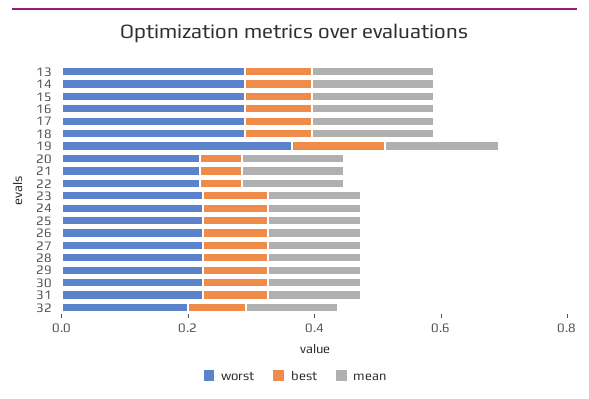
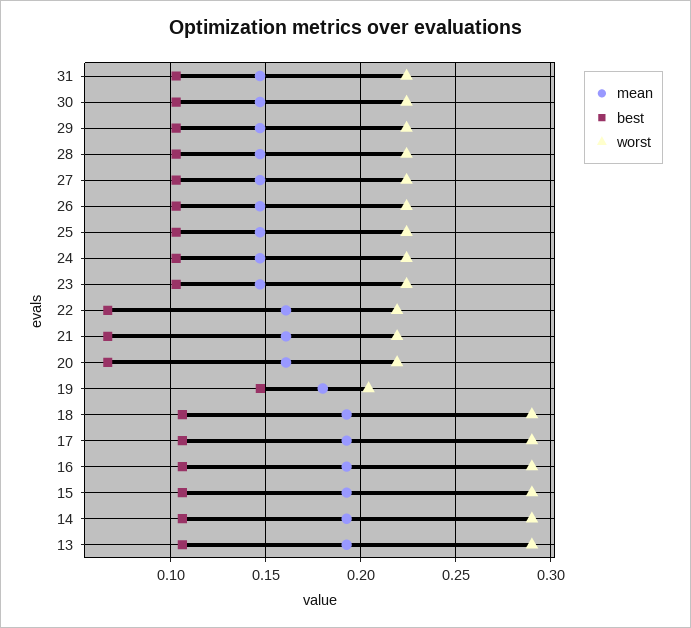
worst, 19: 0.35 -> 0.205
worst, 32: 0.2 -> none
best, 32: 0.1 -> none
mean, 32: 0.15 -> none

